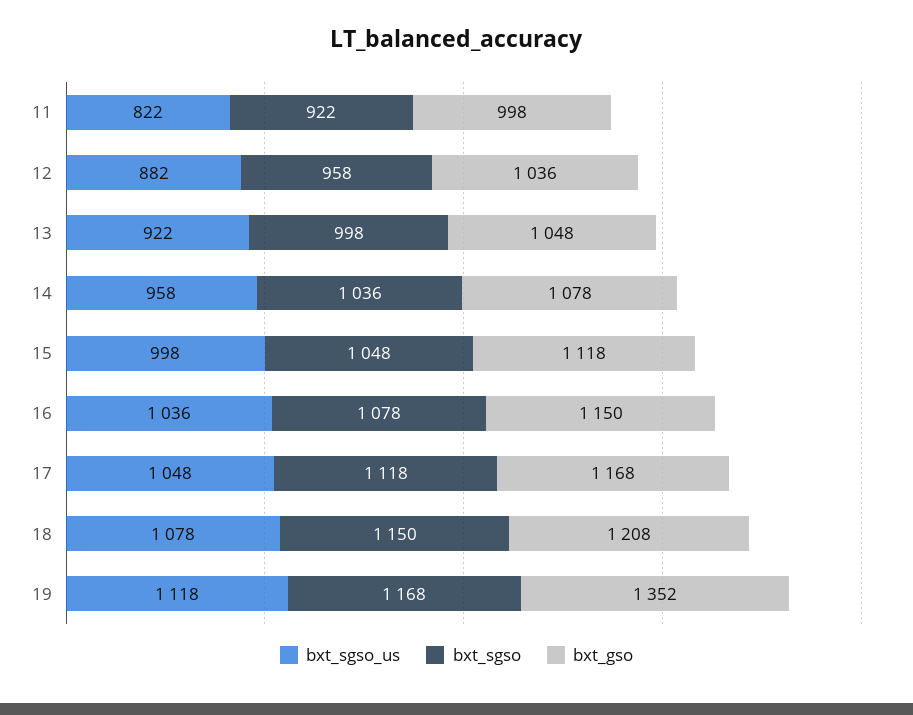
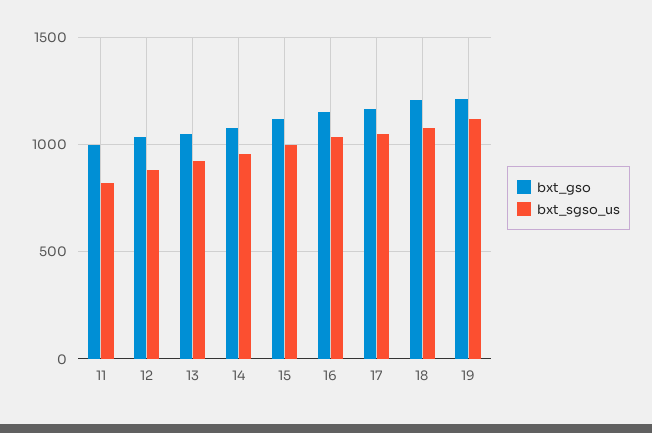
bxt_sgso, 11: 922 -> none
bxt_sgso, 12: 958 -> none
bxt_sgso, 13: 998 -> none
bxt_sgso, 14: 1036 -> none
bxt_sgso, 15: 1048 -> none
bxt_sgso, 16: 1078 -> none
bxt_sgso, 17: 1118 -> none
bxt_sgso, 18: 1150 -> none
bxt_sgso, 19: 1168 -> none
bxt_gso, 19: 1352 -> 1200

